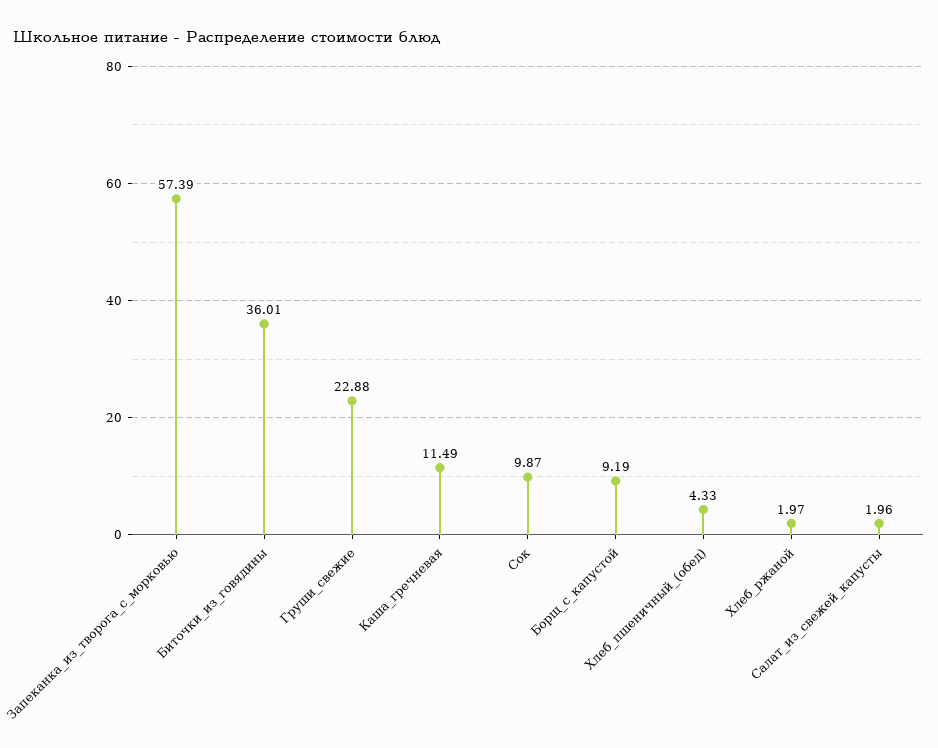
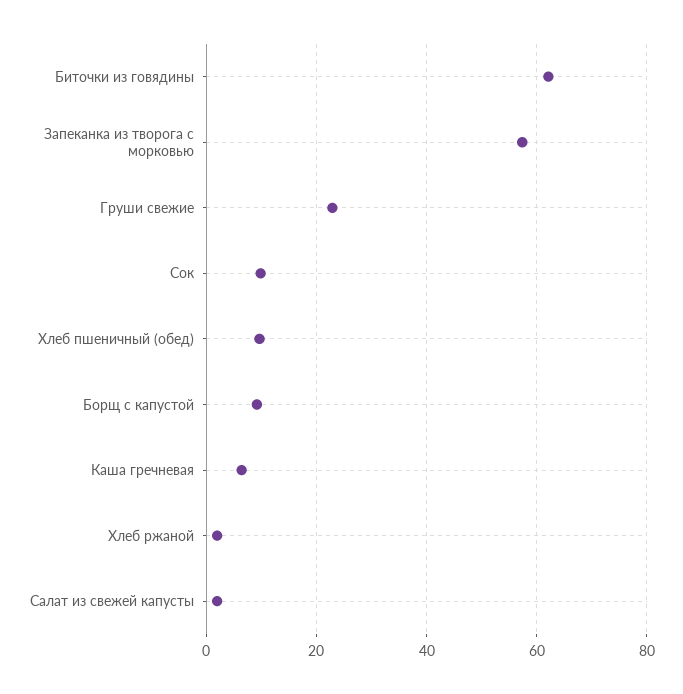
Биточки_из_говядины: 36.01 -> 62
Каша_гречневая: 11.49 -> 6
Хлеб_пшеничный_(обед): 4.33 -> 10

